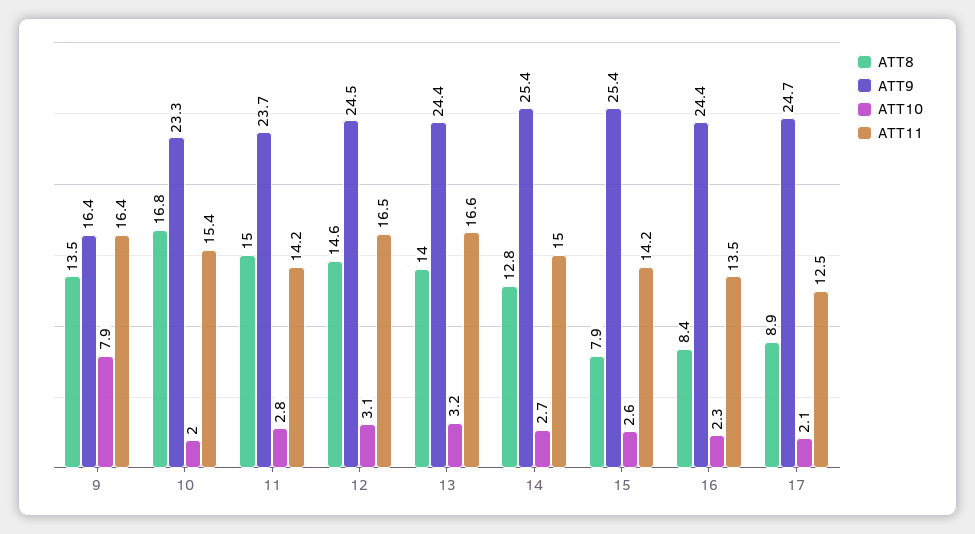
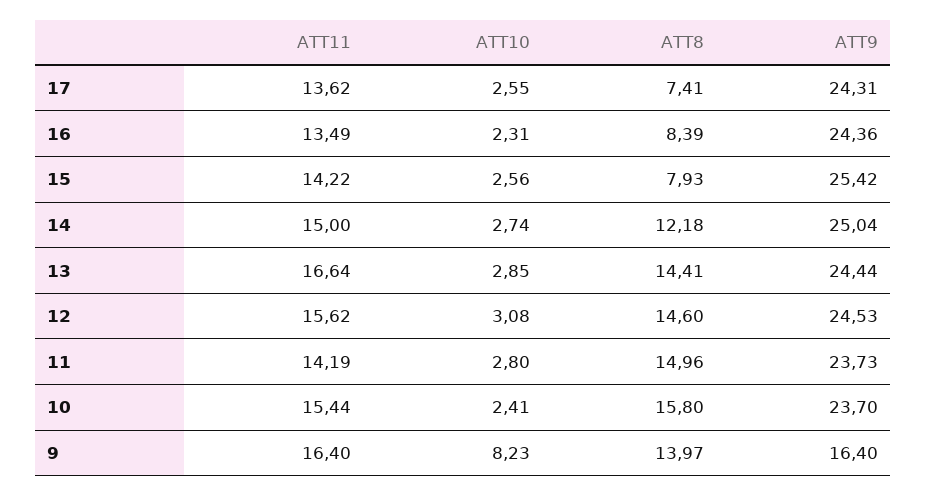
ATT8, 9: 13.5 -> 13.97
ATT10, 9: 7.9 -> 8.23
ATT8, 10: 16.8 -> 15.8
ATT9, 10: 23.3 -> 23.7
ATT10, 10: 2 -> 2.41
ATT11, 12: 16.5 -> 15.62
ATT8, 13: 14 -> 14.41
ATT10, 13: 3.2 -> 2.85
ATT8, 14: 12.8 -> 12.18
ATT9, 14: 25.4 -> 25.04
ATT8, 17: 8.9 -> 7.41
ATT9, 17: 24.7 -> 24.31
ATT10, 17: 2.1 -> 2.55
ATT11, 17: 12.5 -> 13.62

